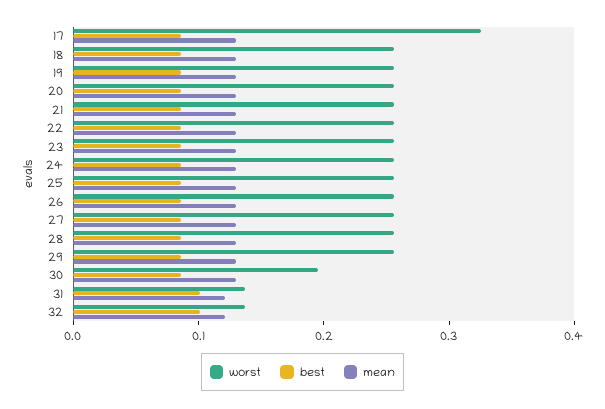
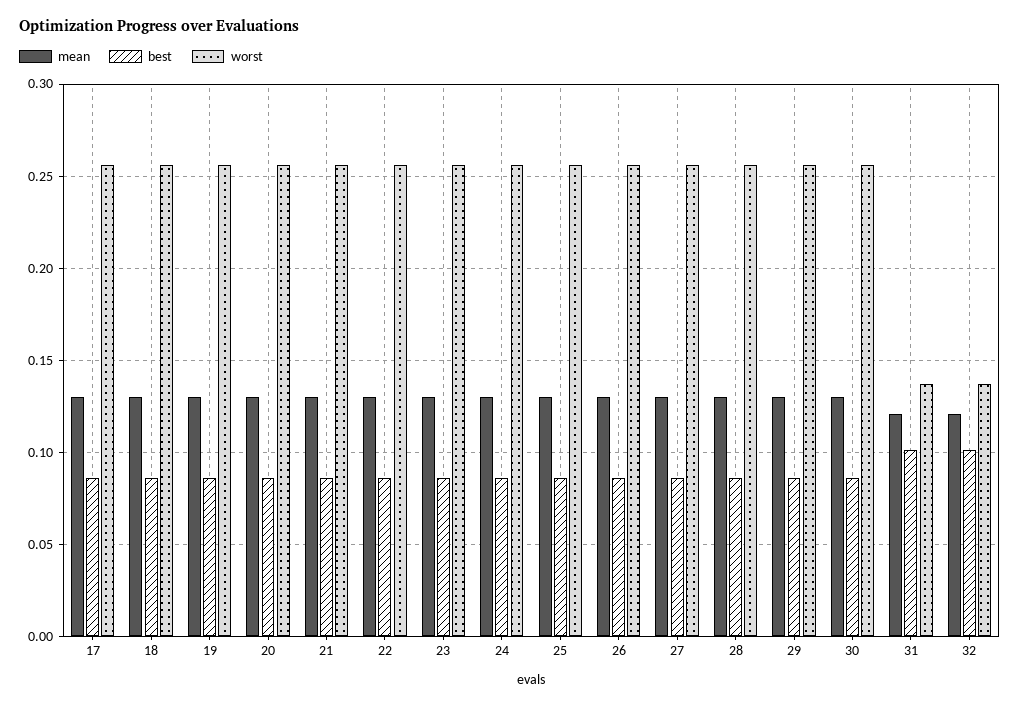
worst, 17: 0.32 -> 0.255
worst, 30: 0.2 -> 0.255

